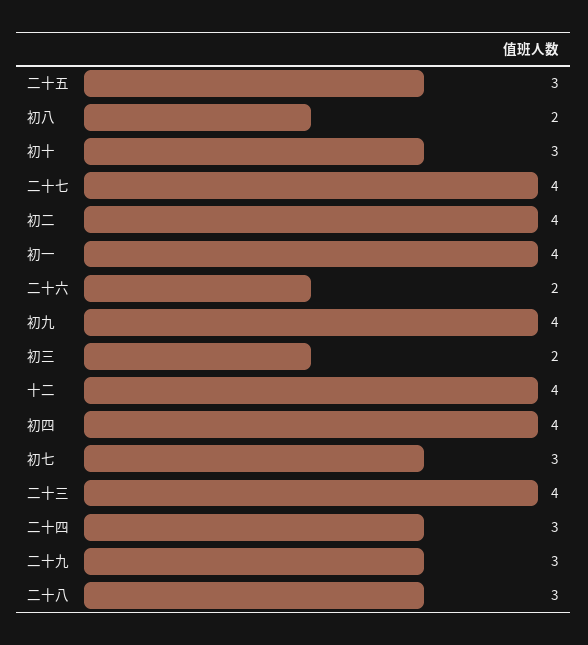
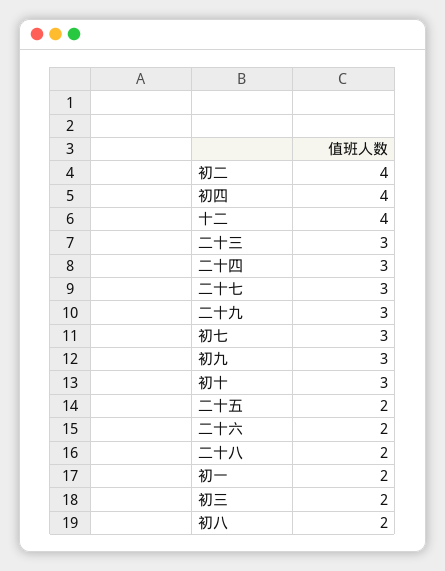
二十五: 3 -> 2
二十七: 4 -> 3
初一: 4 -> 2
初九: 4 -> 3
二十三: 4 -> 3
二十八: 3 -> 2

